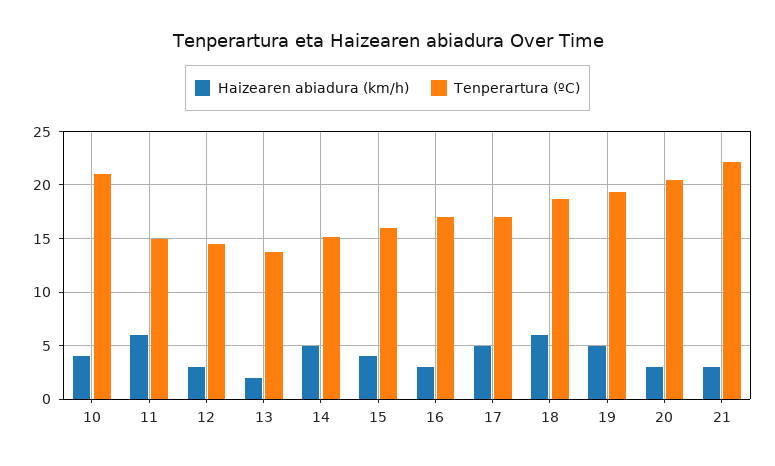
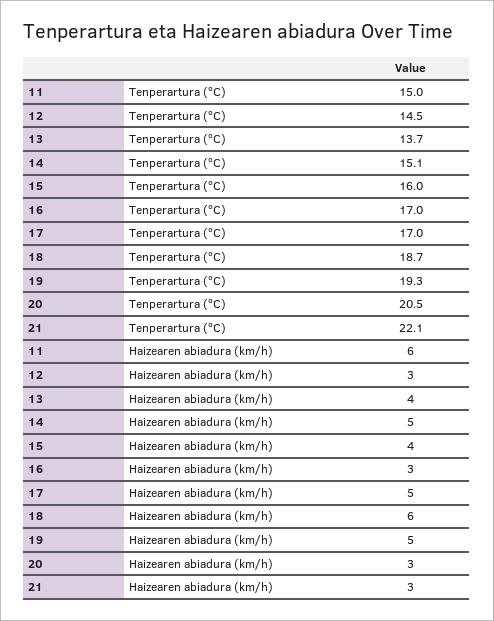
Haizearen abiadura (km/h), 10: 4 -> none
Tenperartura (ºC), 10: 21 -> none
Haizearen abiadura (km/h), 13: 2 -> 4

